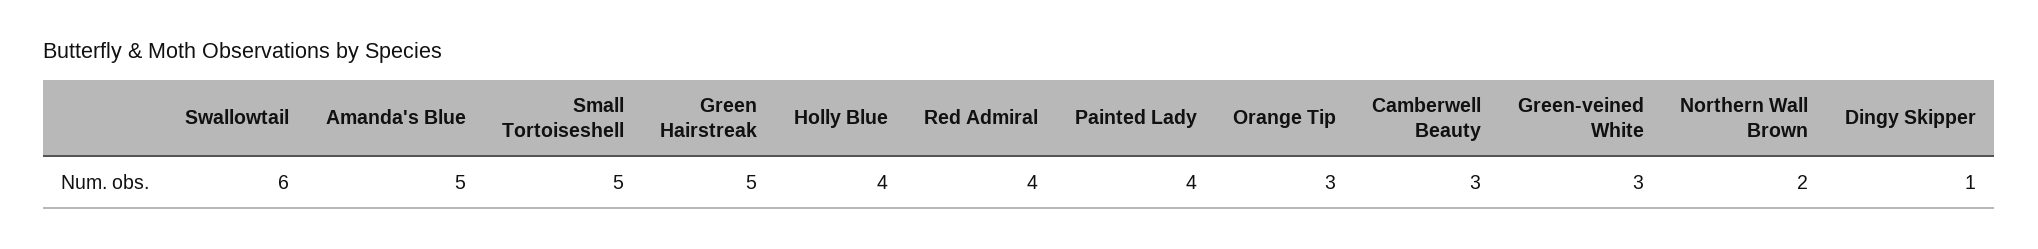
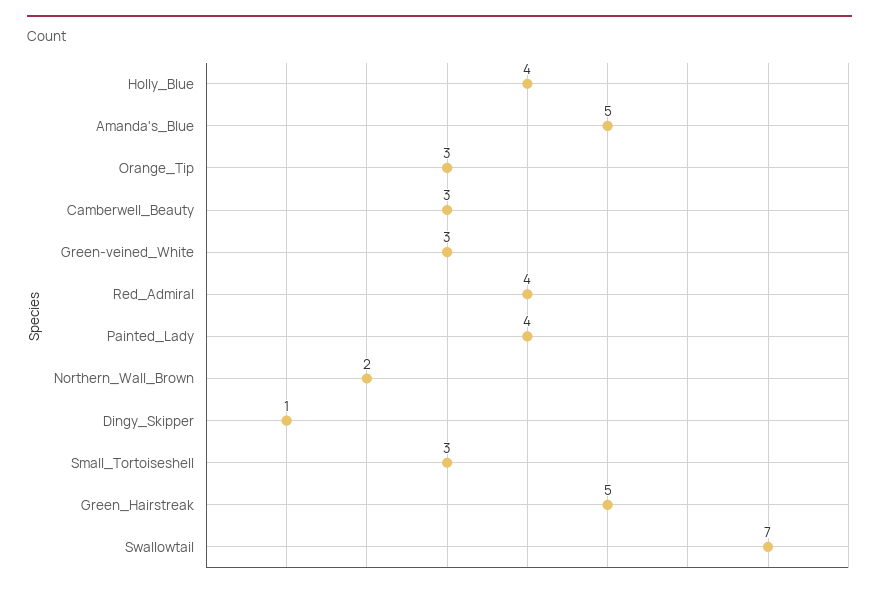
Swallowtail: 6 -> 7
Small Tortoiseshell: 5 -> 3

